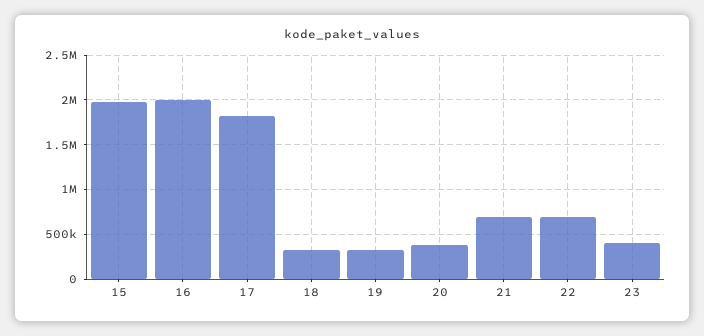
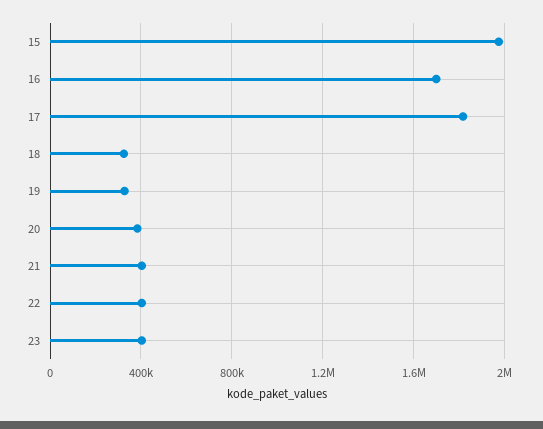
16: 2000000 -> 1700000
21: 700000 -> 400000
22: 700000 -> 400000

